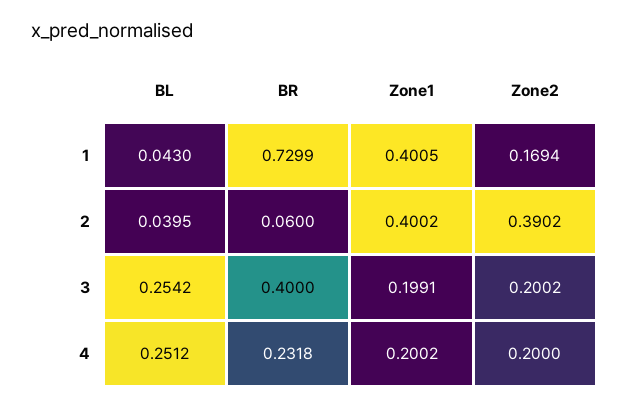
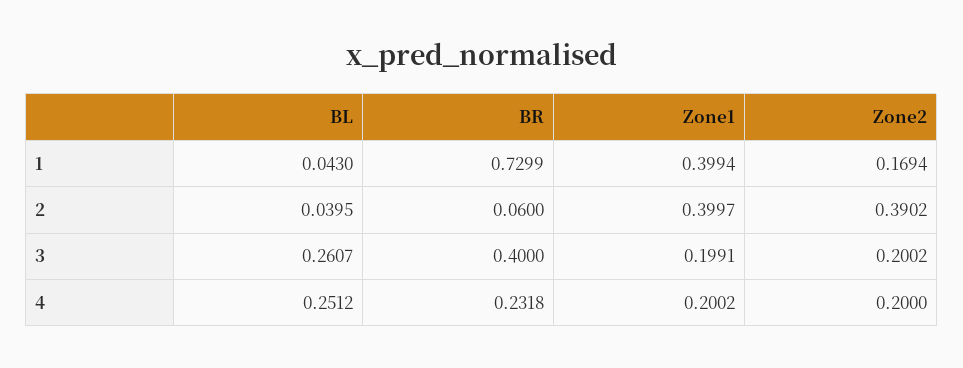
Zone1, 1: 0.4005 -> 0.3994
Zone1, 2: 0.4002 -> 0.3997
BL, 3: 0.2542 -> 0.2607

